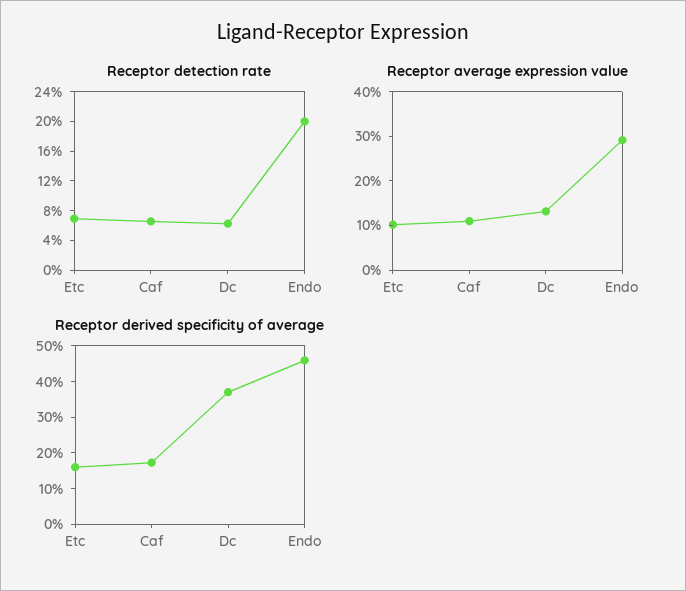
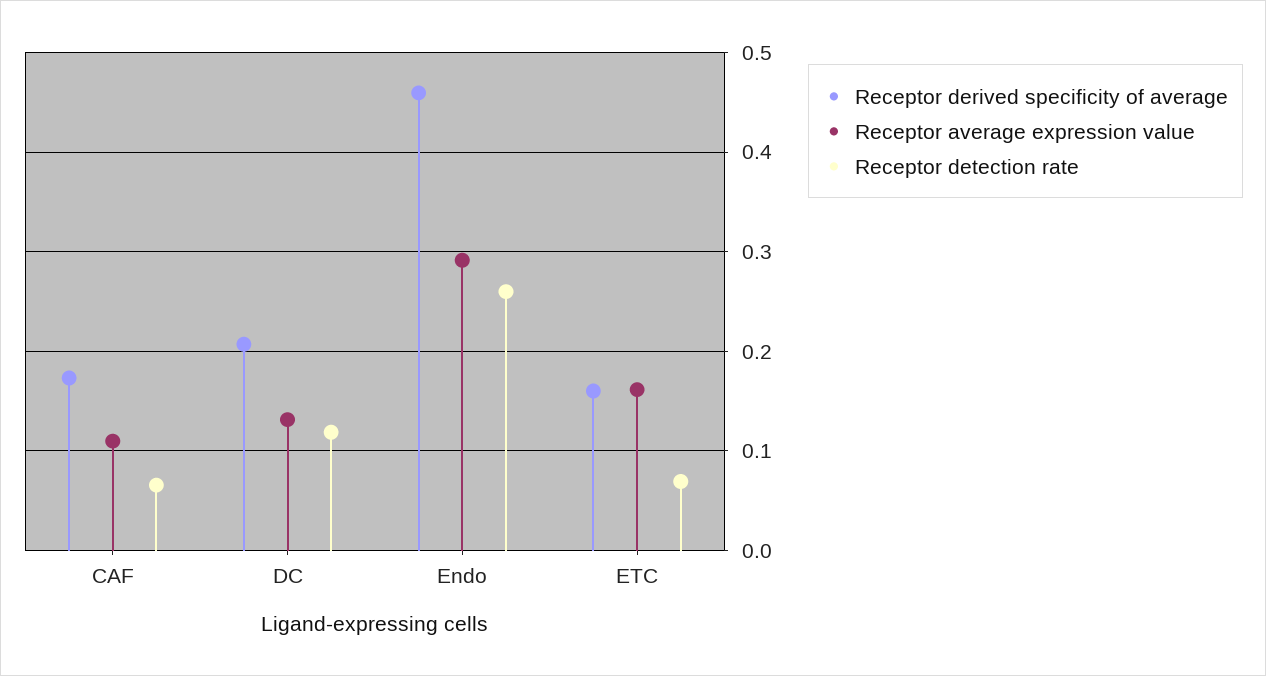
Receptor detection rate, Dc: 0.06 -> 0.12
Receptor detection rate, Endo: 0.2 -> 0.26
Receptor average expression value, Etc: 0.1 -> 0.16
Receptor derived specificity of average, Dc: 0.375 -> 0.21

